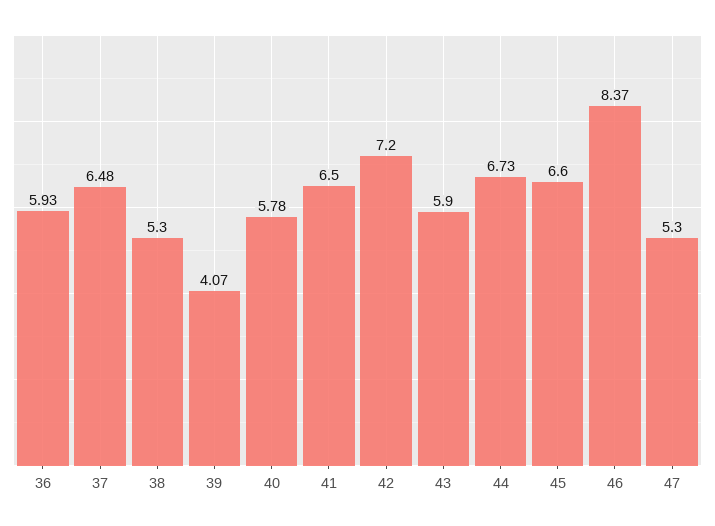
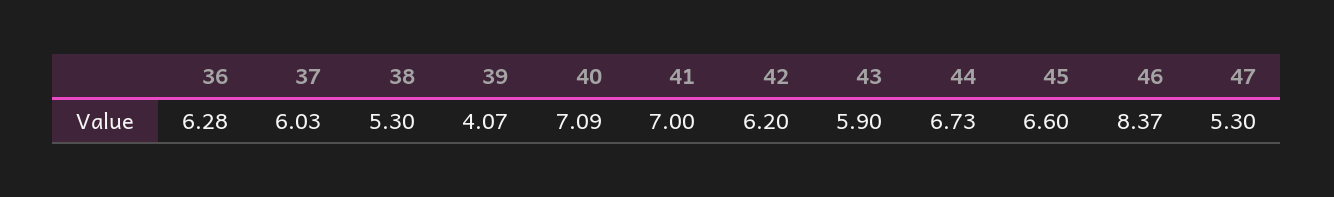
36: 5.93 -> 6.28
37: 6.48 -> 6.03
40: 5.78 -> 7.09
41: 6.5 -> 7
42: 7.2 -> 6.2

